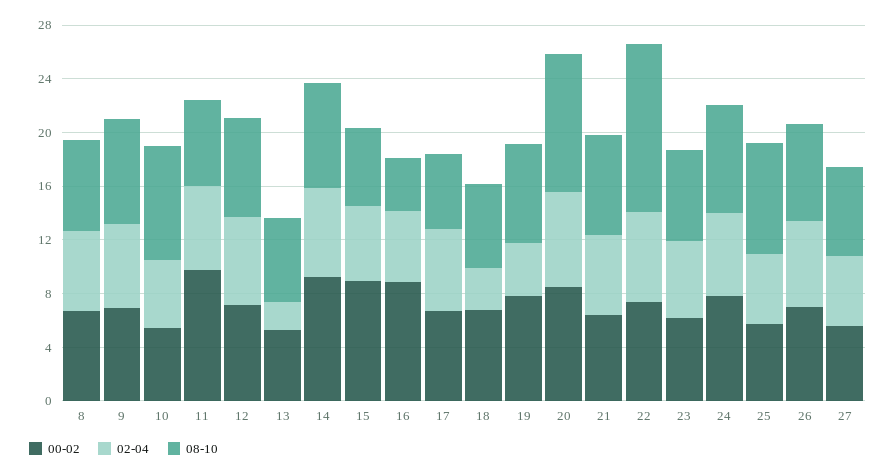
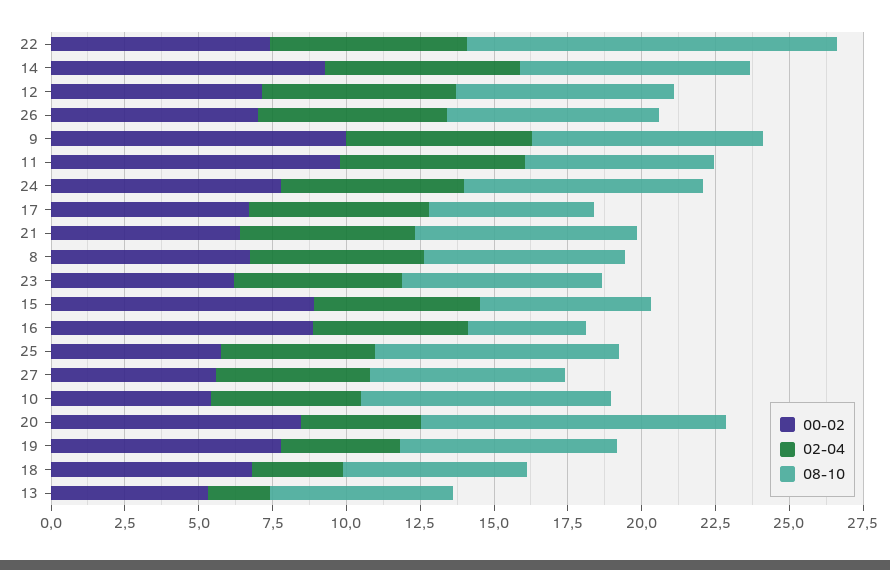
00-02, 9: 7 -> 10
02-04, 20: 7 -> 4

